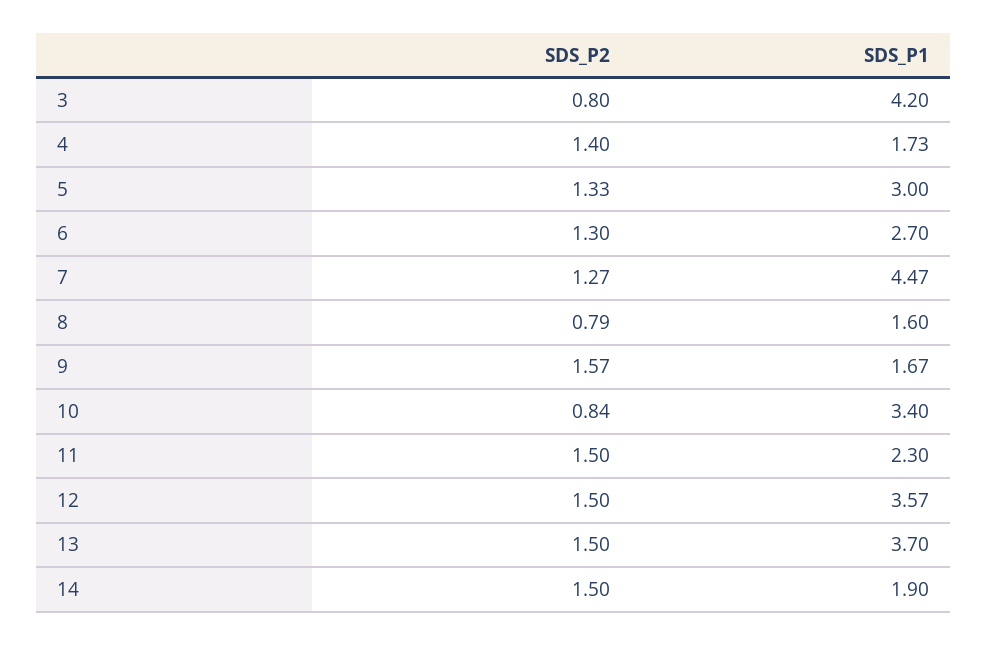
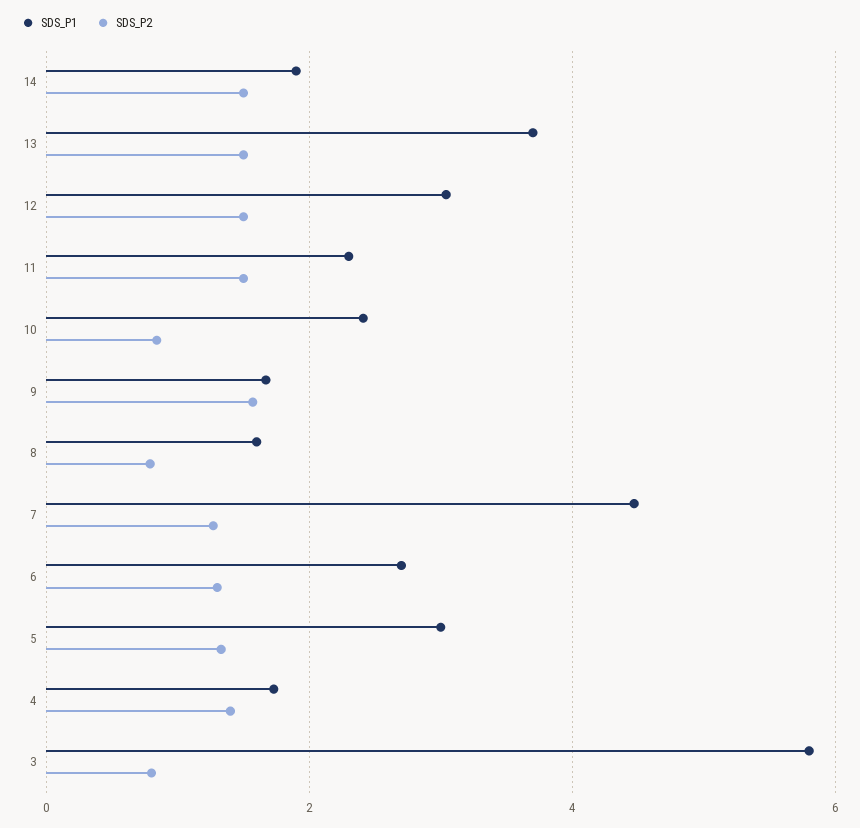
SDS_P1, 3: 4.2 -> 5.8
SDS_P1, 10: 3.4 -> 2.4
SDS_P1, 12: 3.57 -> 3

